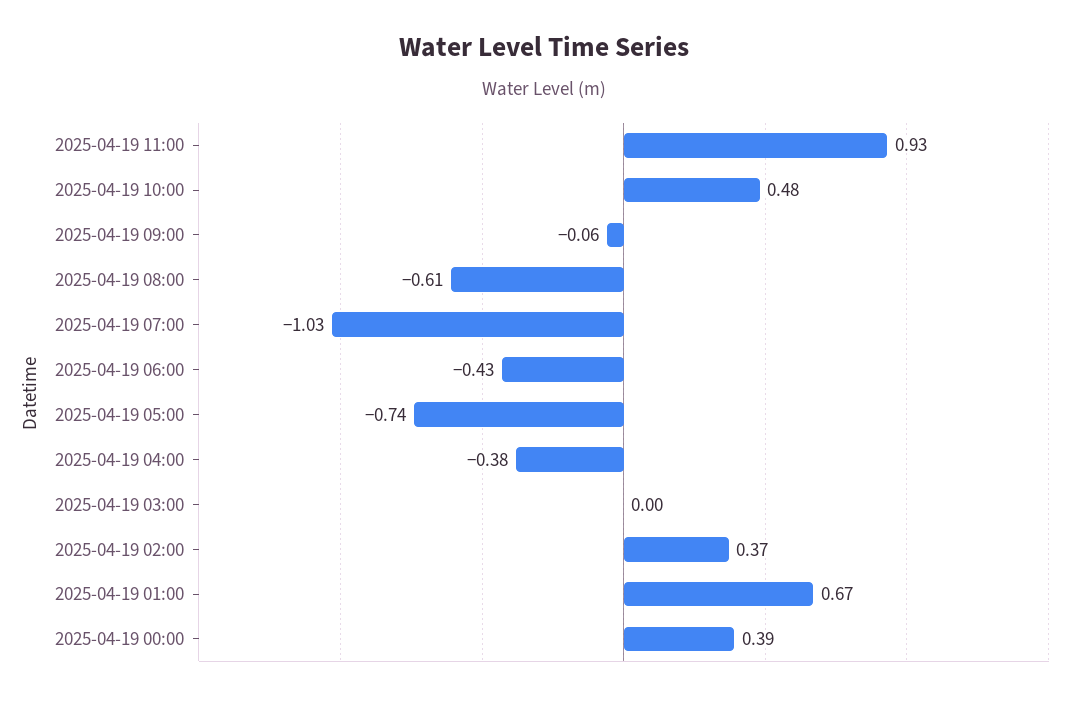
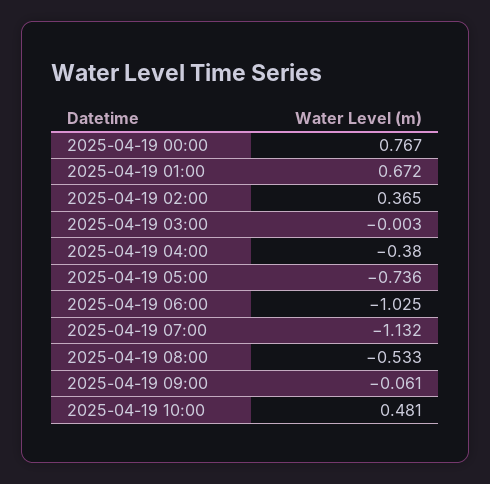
2025-04-19 11:00: 0.93 -> none
2025-04-19 08:00: -0.61 -> -0.533
2025-04-19 07:00: -1.03 -> -1.132
2025-04-19 06:00: -0.43 -> -1.025
2025-04-19 00:00: 0.39 -> 0.767

